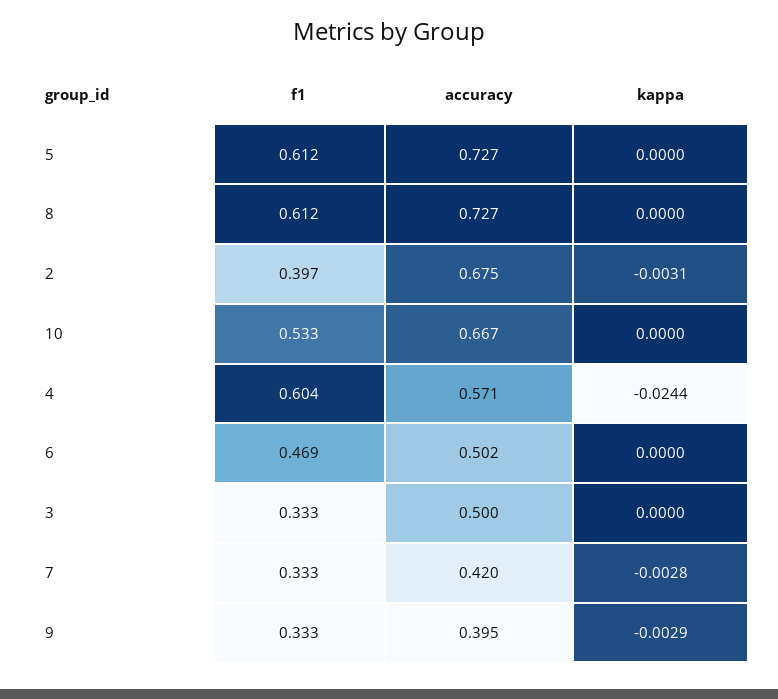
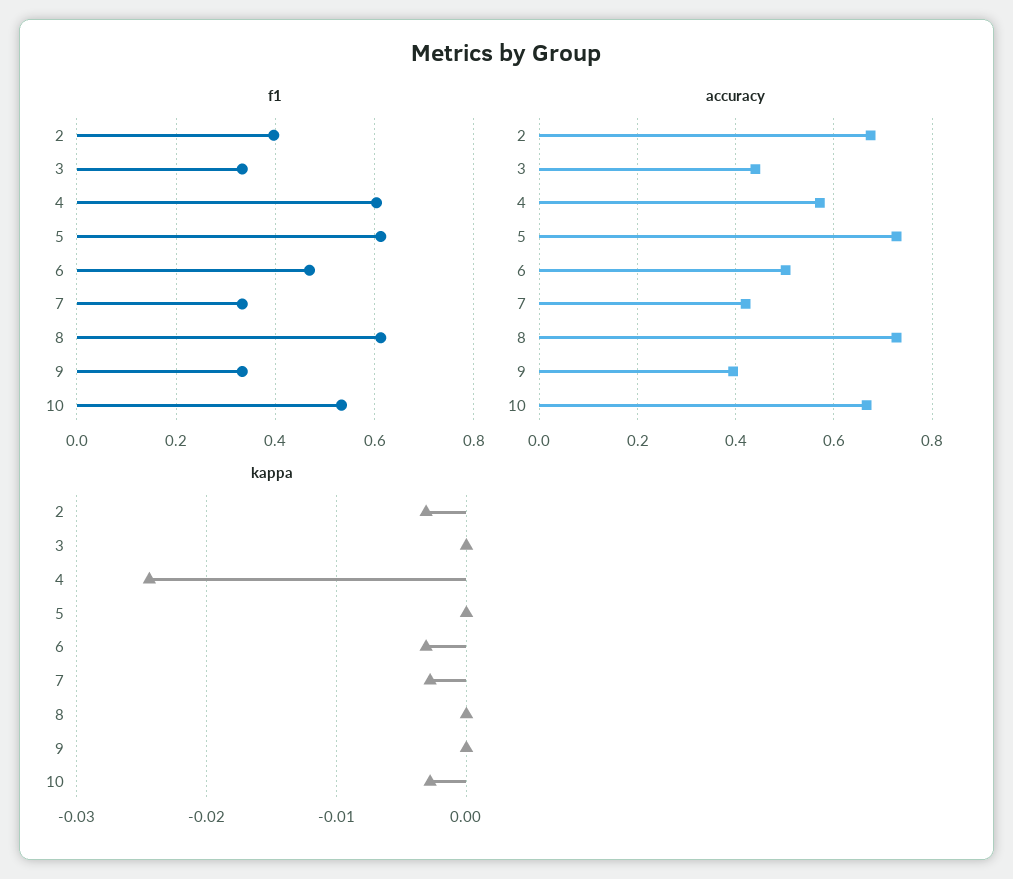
kappa, 10: 0 -> -0.003
kappa, 6: 0 -> -0.003
accuracy, 3: 0.5 -> 0.44
kappa, 9: -0.0029 -> 0

